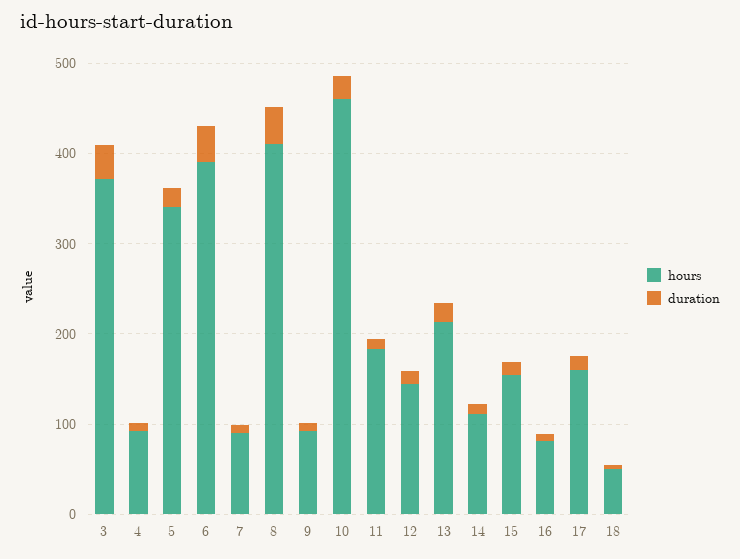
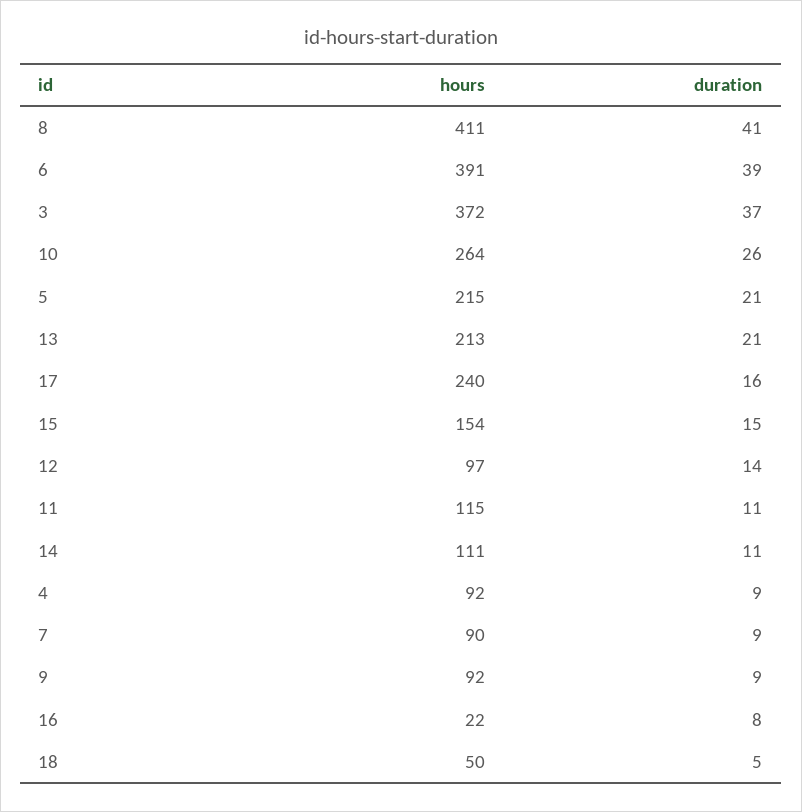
hours, 5: 340 -> 215
hours, 10: 460 -> 264
hours, 11: 180 -> 115
hours, 12: 140 -> 97
hours, 16: 80 -> 22
hours, 17: 160 -> 240

